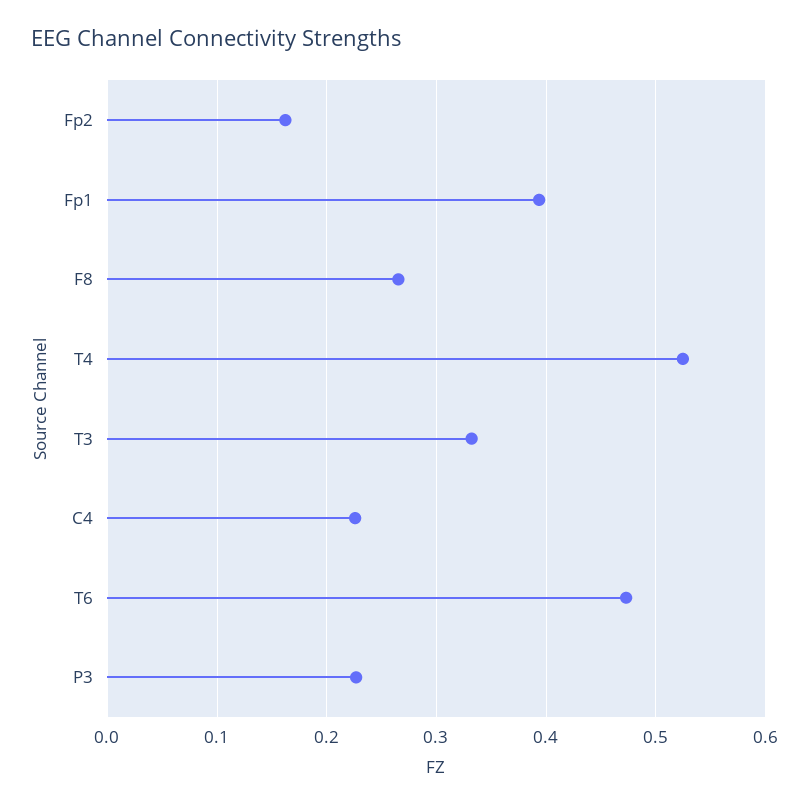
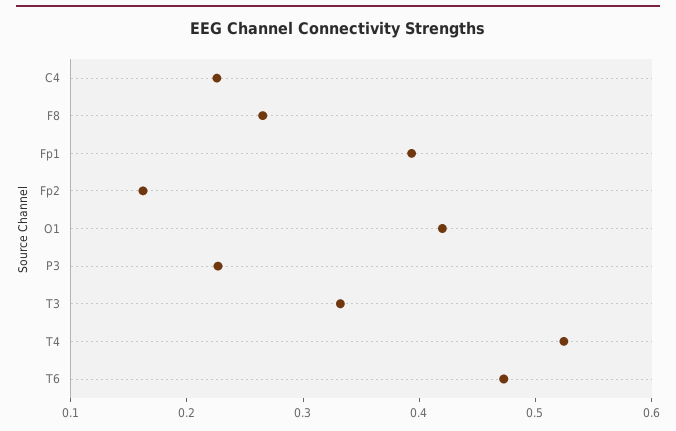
O1: none -> 0.42

